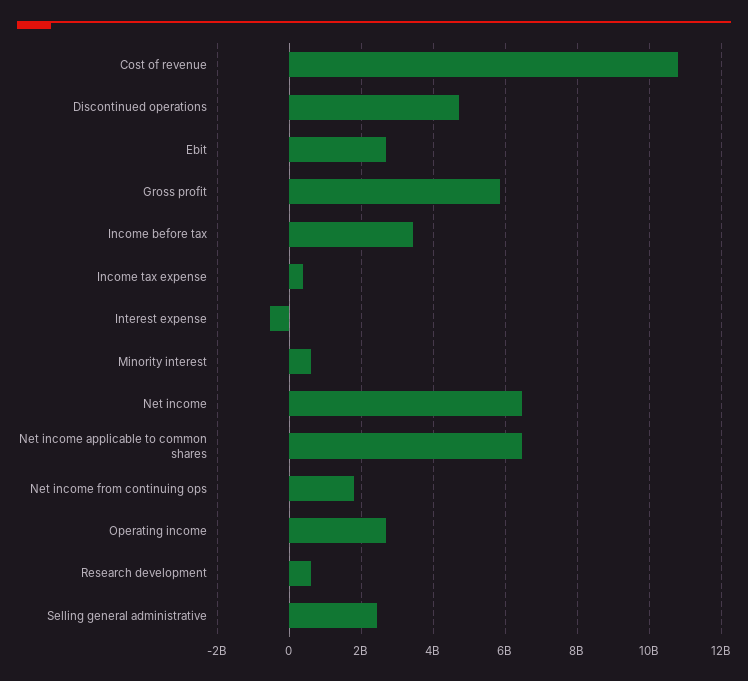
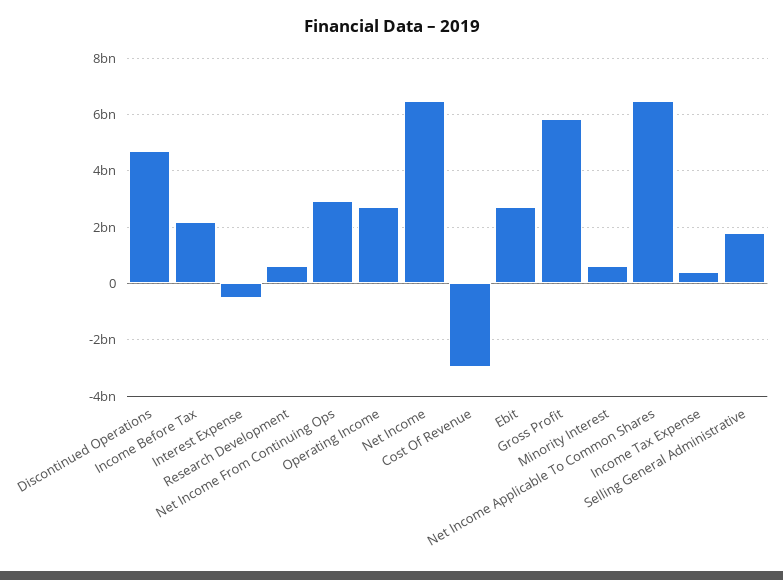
Cost of revenue: 10800000000 -> -3000000000
Income before tax: 3400000000 -> 2250000000
Net income from continuing ops: 1800000000 -> 3000000000
Selling general administrative: 2400000000 -> 1750000000

